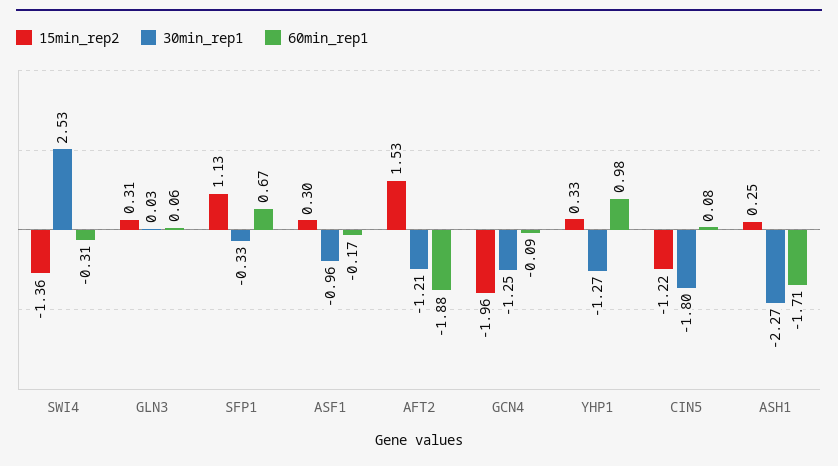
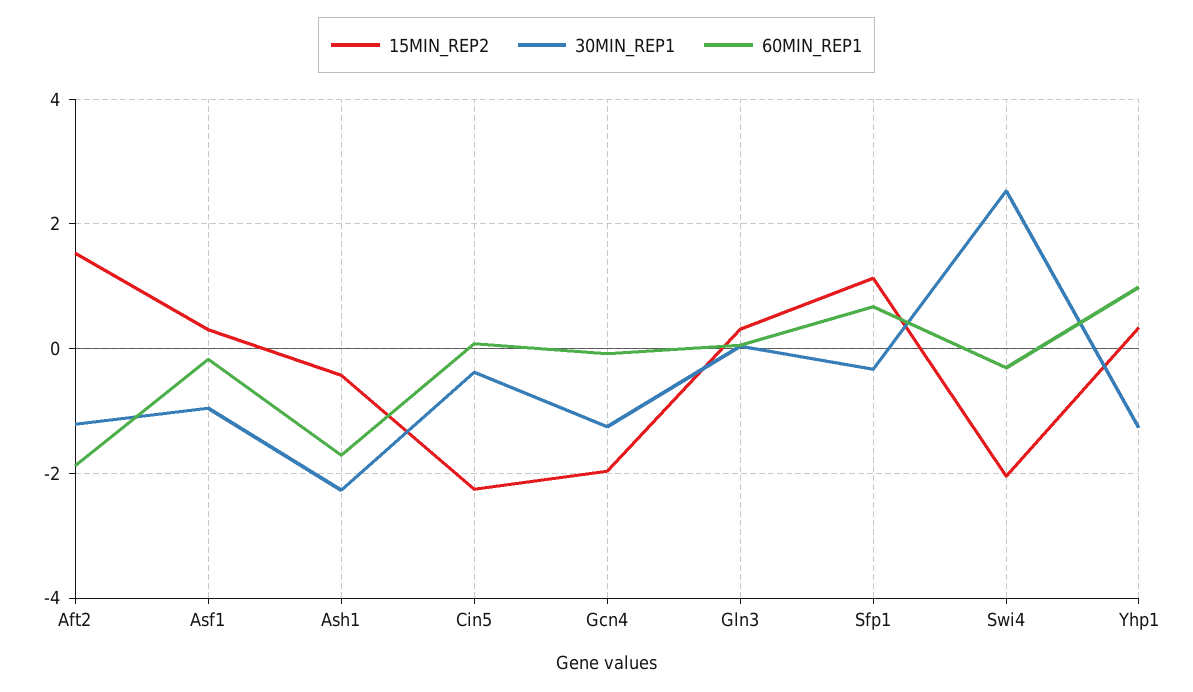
15min_rep2, SWI4: -1.36 -> -2
15min_rep2, CIN5: -1.22 -> -2.2
30min_rep1, CIN5: -1.8 -> -0.4
15min_rep2, ASH1: 0.25 -> -0.4

